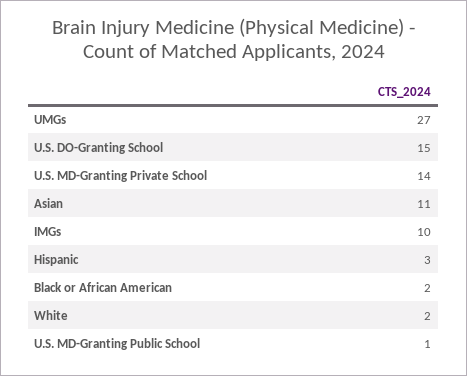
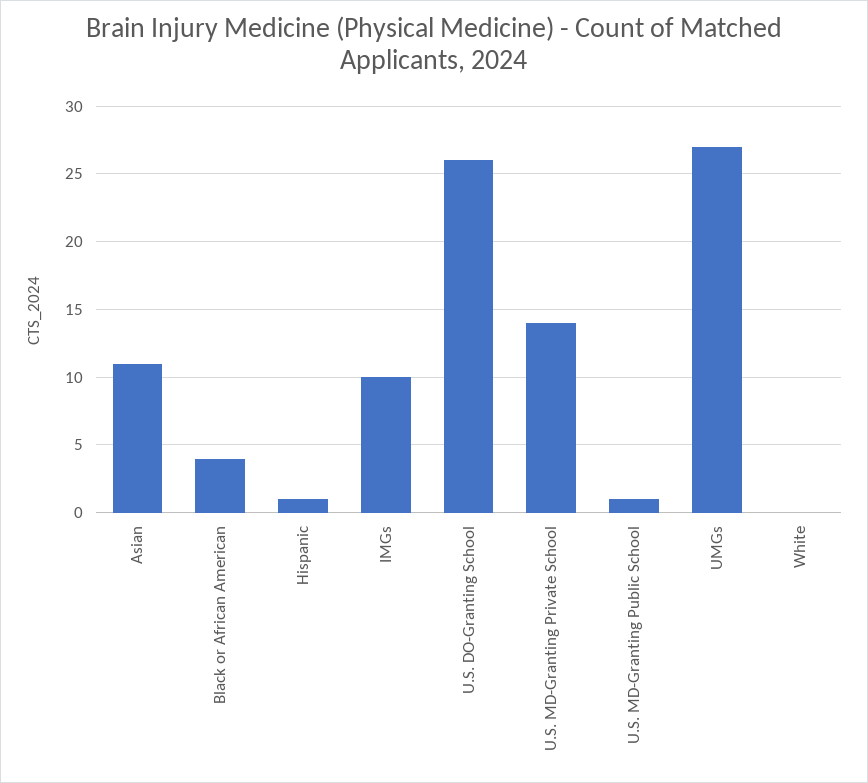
U.S. DO-Granting School: 15 -> 26
Hispanic: 3 -> 1
Black or African American: 2 -> 4
White: 2 -> 0

